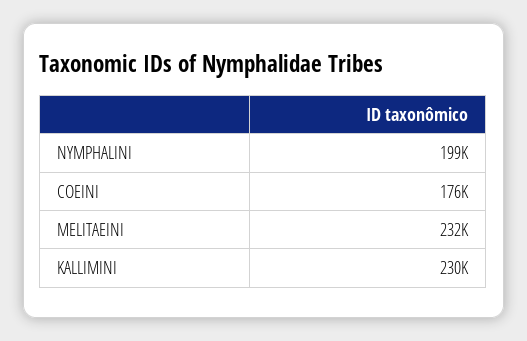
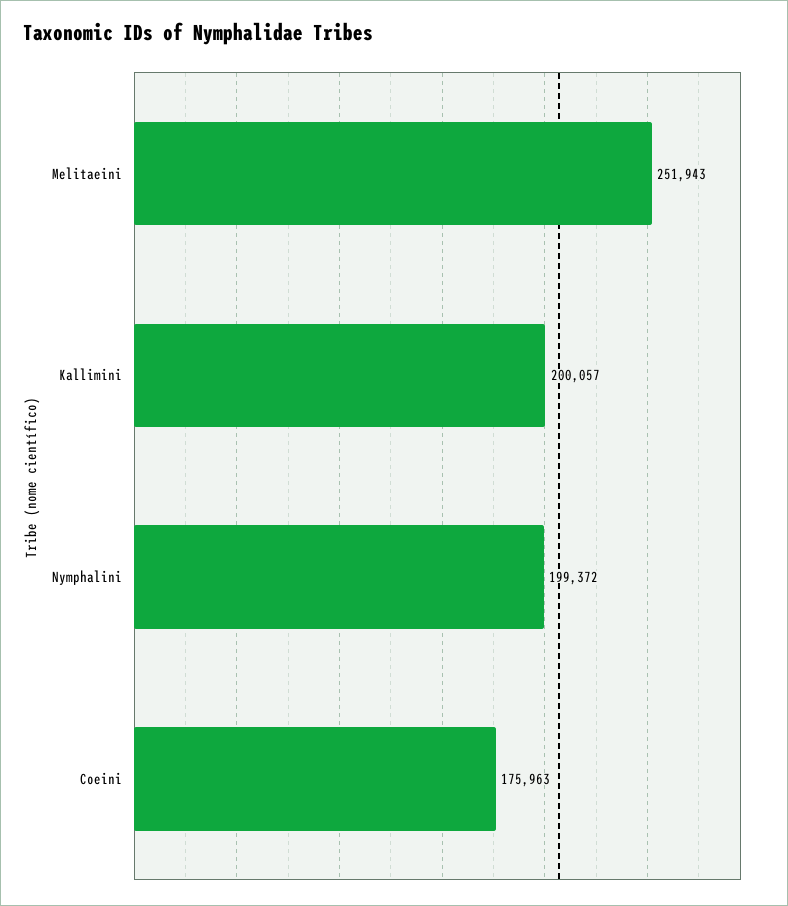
MELITAEINI: 232000 -> 251943
KALLIMINI: 230000 -> 200057

